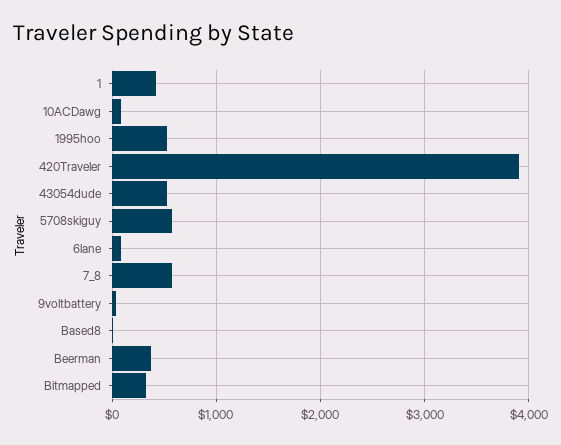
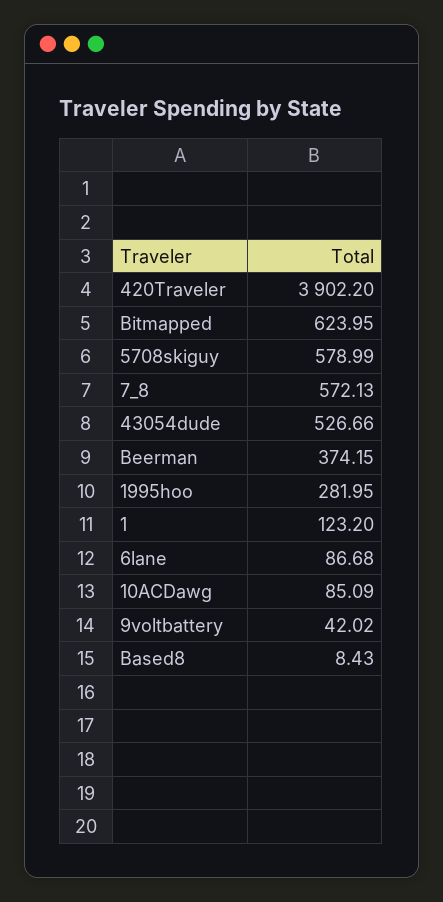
1: 400 -> 123.2
1995hoo: 500 -> 281.95
Bitmapped: 300 -> 623.95

